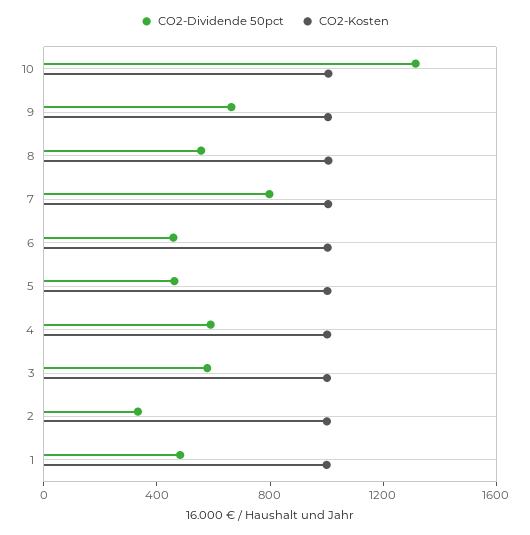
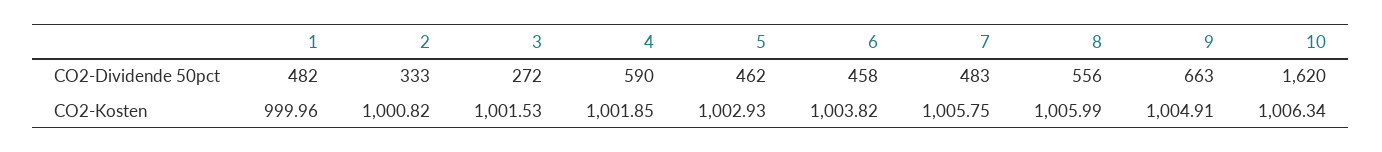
CO2-Dividende 50pct, 10: 1300 -> 1620
CO2-Dividende 50pct, 7: 800 -> 483
CO2-Dividende 50pct, 3: 600 -> 272

